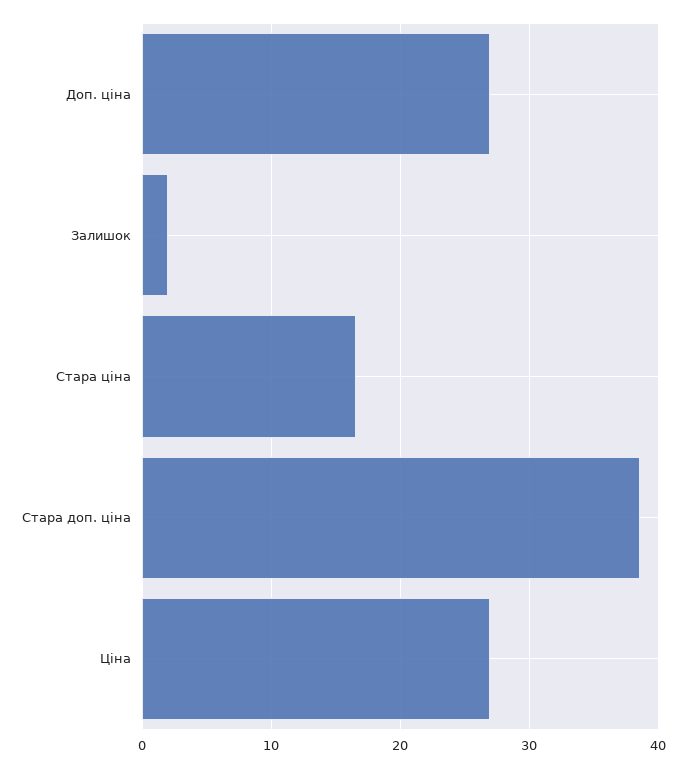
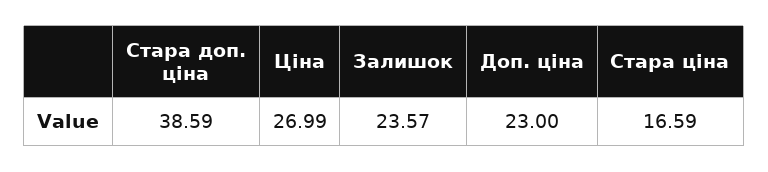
Доп. ціна: 27 -> 23
Залишок: 2 -> 23.57

